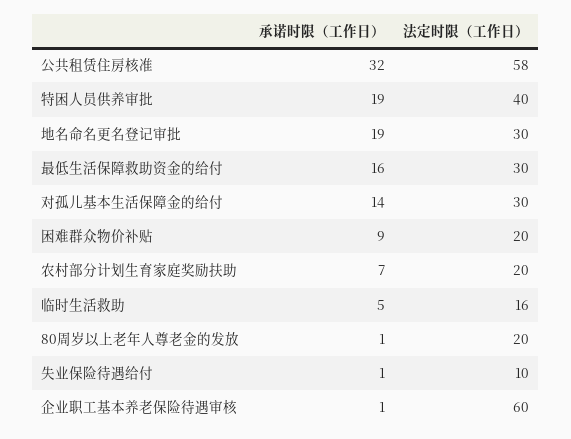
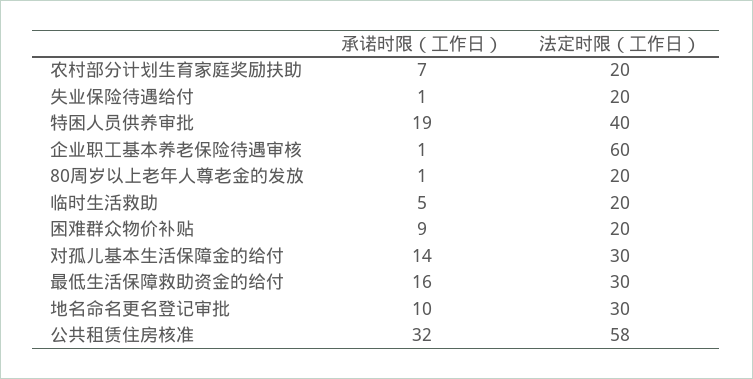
承诺时限（工作日）, 地名命名更名登记审批: 19 -> 10
法定时限（工作日）, 临时生活救助: 16 -> 20
法定时限（工作日）, 失业保险待遇给付: 10 -> 20

